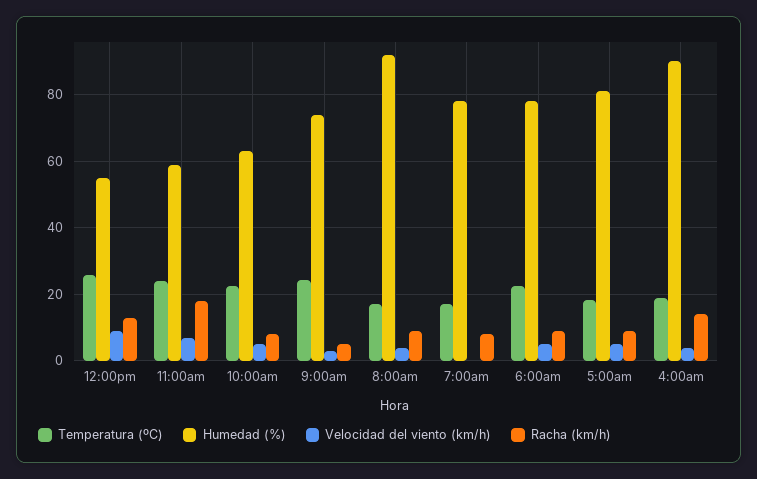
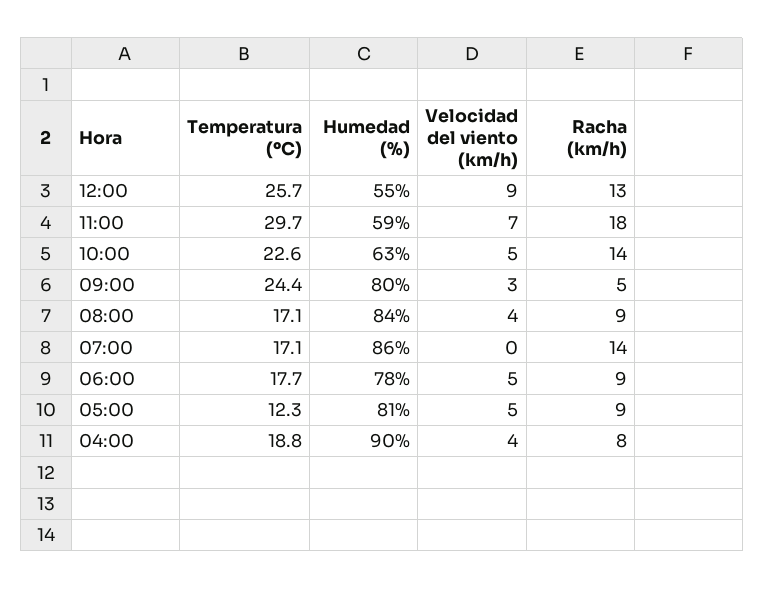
Temperatura (ºC), 11:00am: 24 -> 29.7
Racha (km/h), 10:00am: 8 -> 14
Humedad (%), 9:00am: 74 -> 80
Humedad (%), 8:00am: 92 -> 84
Humedad (%), 7:00am: 78 -> 86
Racha (km/h), 7:00am: 8 -> 14
Temperatura (ºC), 6:00am: 22 -> 17.7
Temperatura (ºC), 5:00am: 18 -> 12.3
Racha (km/h), 4:00am: 14 -> 8

